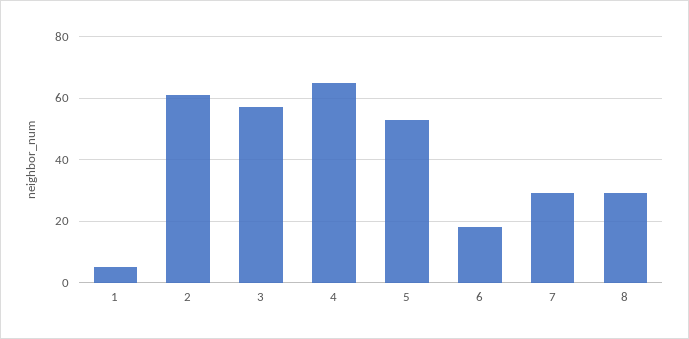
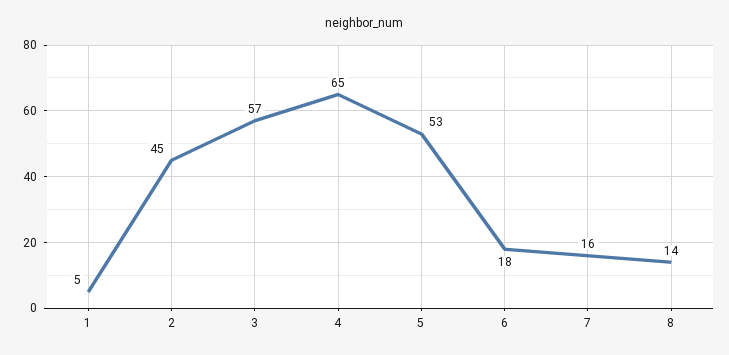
2: 60 -> 45
7: 30 -> 16
8: 30 -> 14

